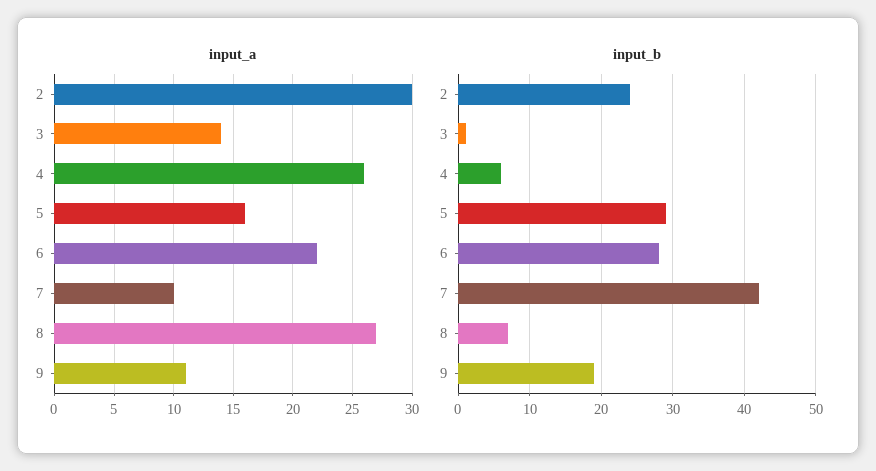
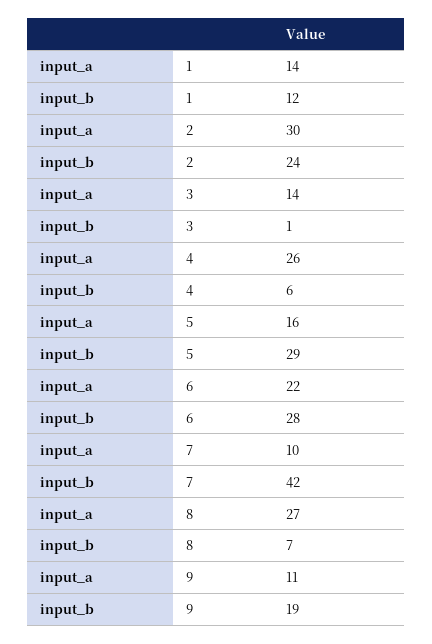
input_a, 1: none -> 14
input_b, 1: none -> 12

